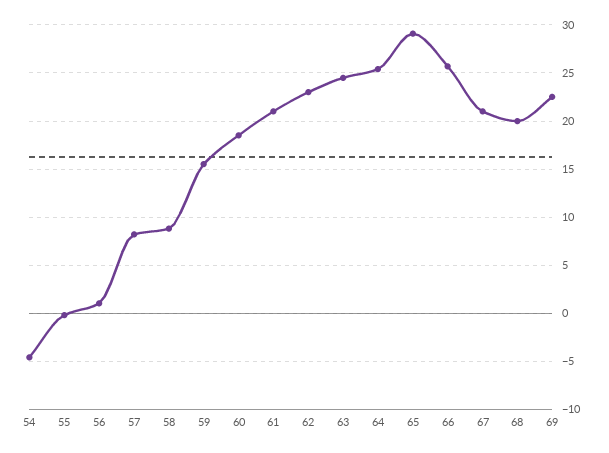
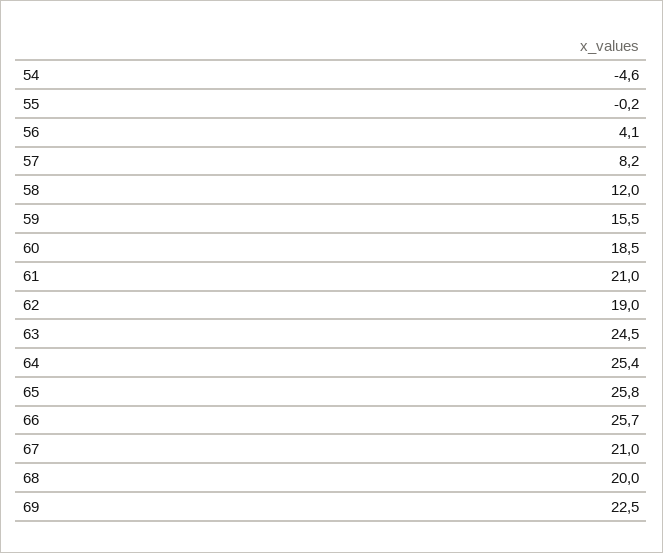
56: 1 -> 4.1
58: 9 -> 12
62: 23 -> 19
65: 29 -> 25.8

